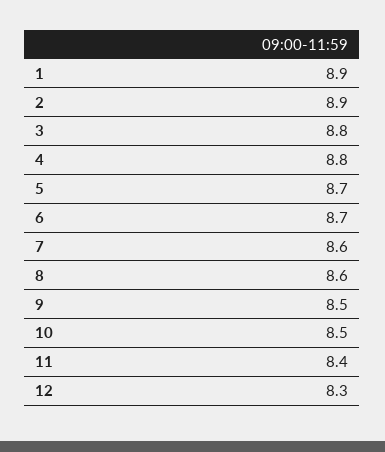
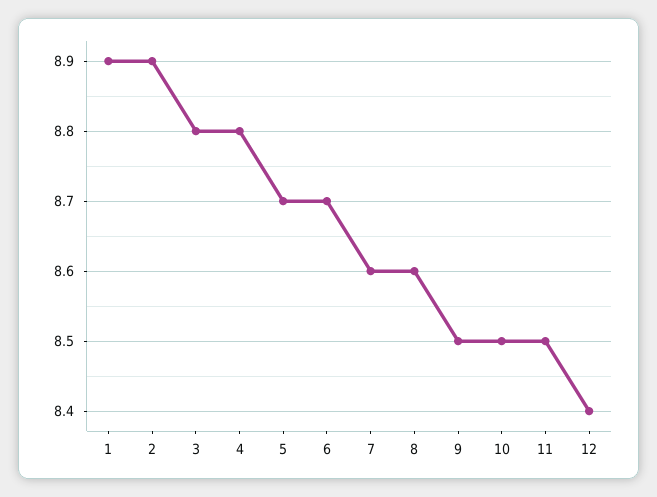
11: 8.4 -> 8.5
12: 8.3 -> 8.4

